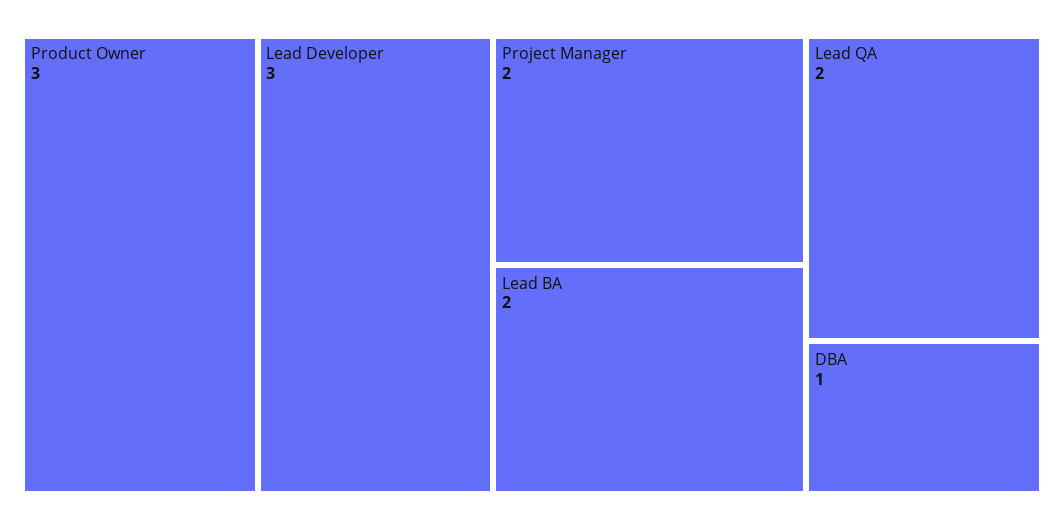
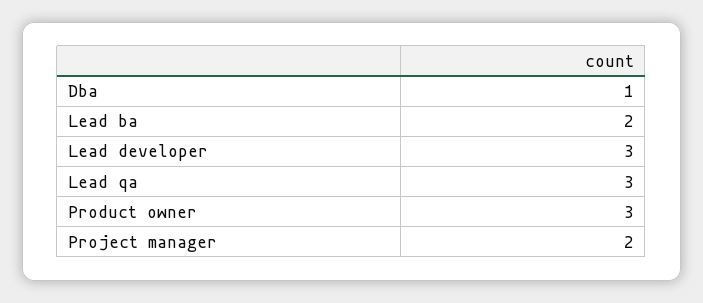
Lead QA: 2 -> 3

